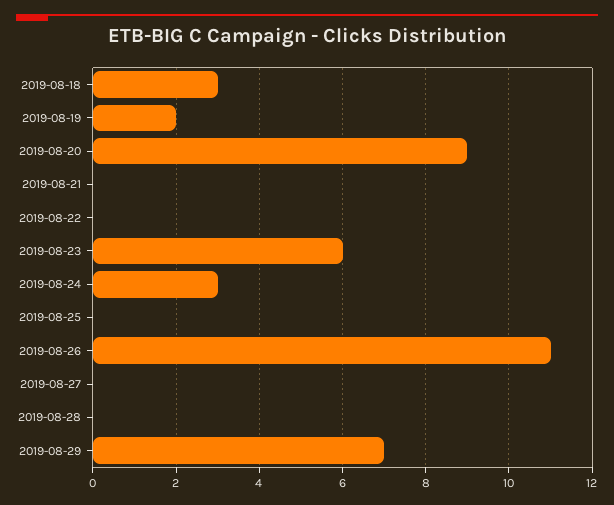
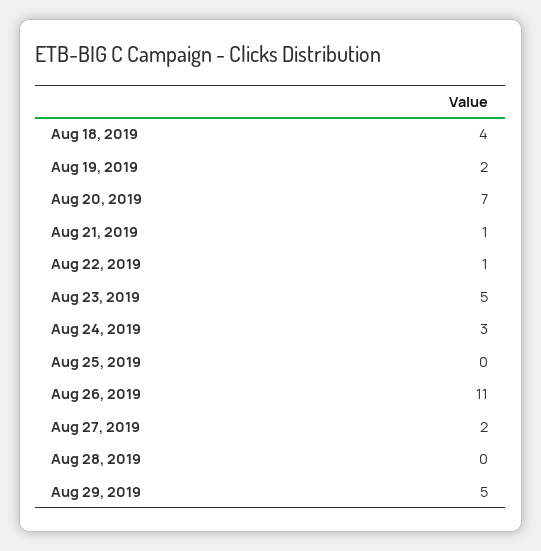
2019-08-18: 3 -> 4
2019-08-20: 9 -> 7
2019-08-21: 0 -> 1
2019-08-22: 0 -> 1
2019-08-23: 6 -> 5
2019-08-27: 0 -> 2
2019-08-29: 7 -> 5

